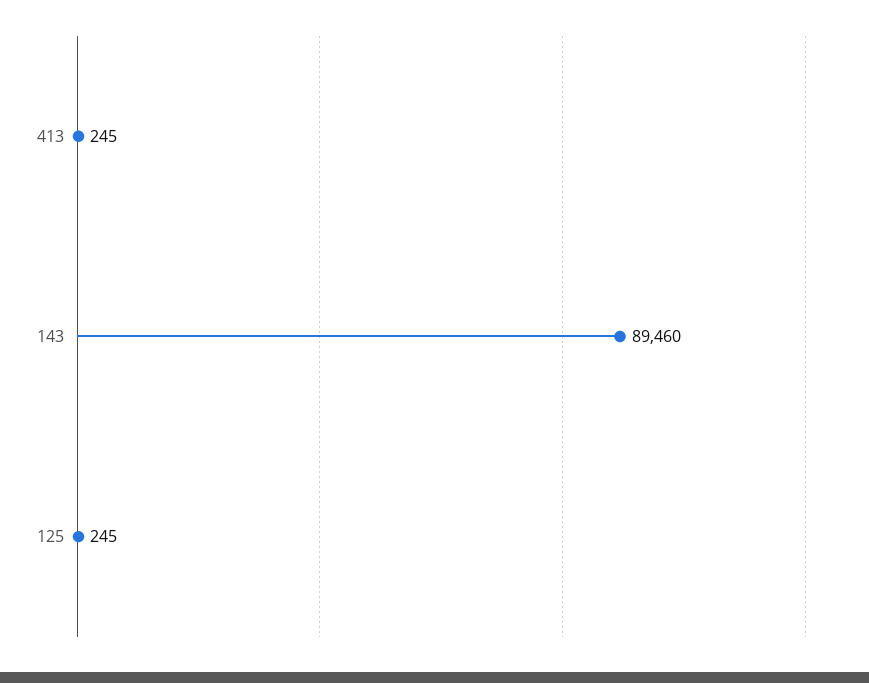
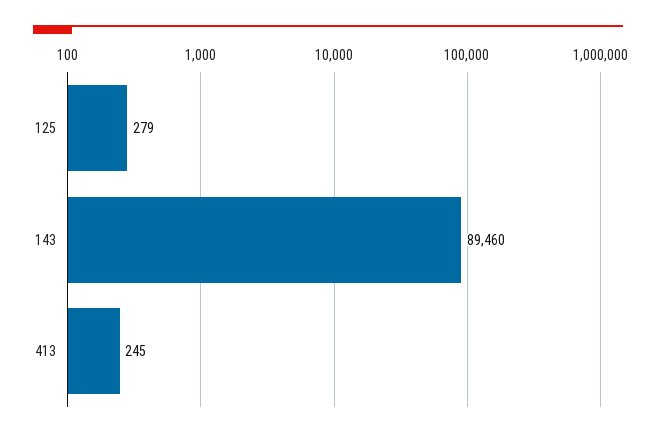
125: 245 -> 279

